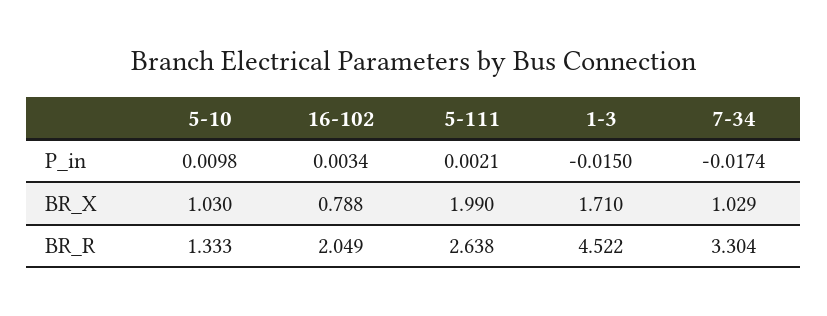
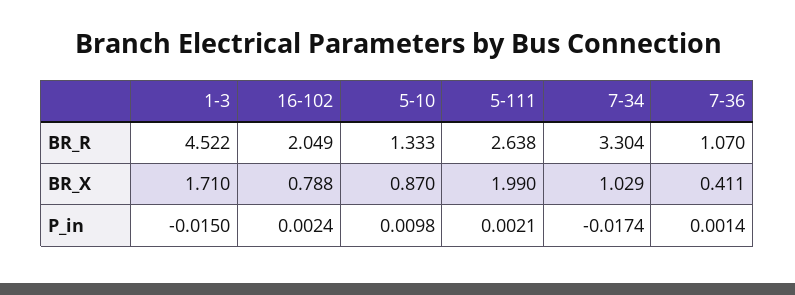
16-102, P_in: 0.0034 -> 0.0024
5-10, BR_X: 1.03 -> 0.87
7-36, BR_R: none -> 1.07
7-36, BR_X: none -> 0.411
7-36, P_in: none -> 0.0014

